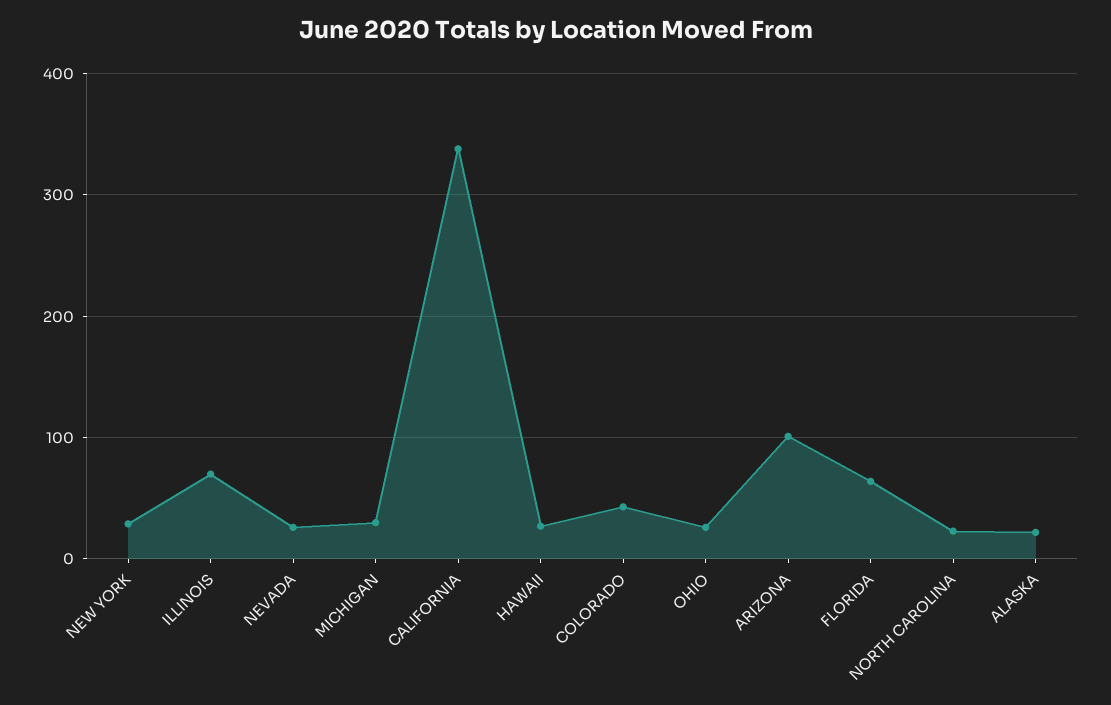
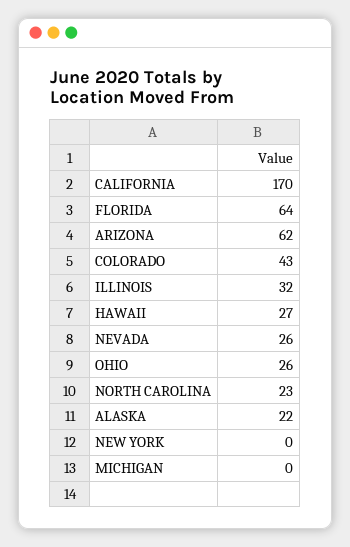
NEW YORK: 30 -> 0
ILLINOIS: 70 -> 32
MICHIGAN: 30 -> 0
CALIFORNIA: 340 -> 170
ARIZONA: 100 -> 62

